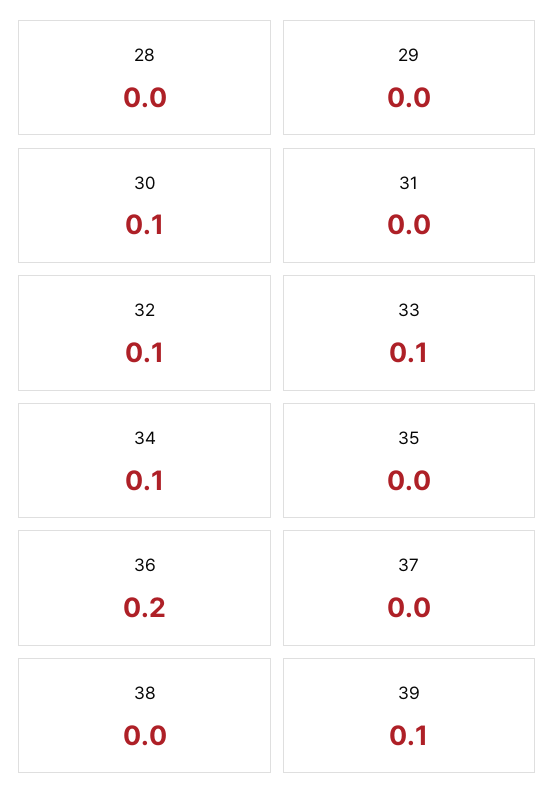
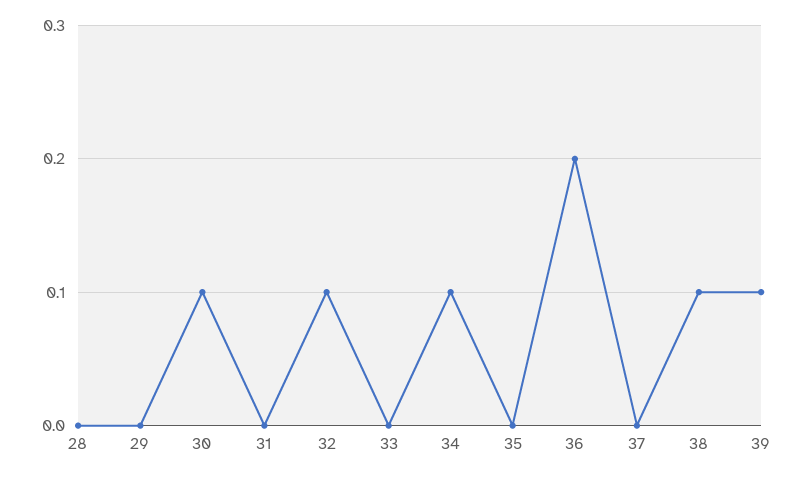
33: 0.1 -> 0
38: 0 -> 0.1

